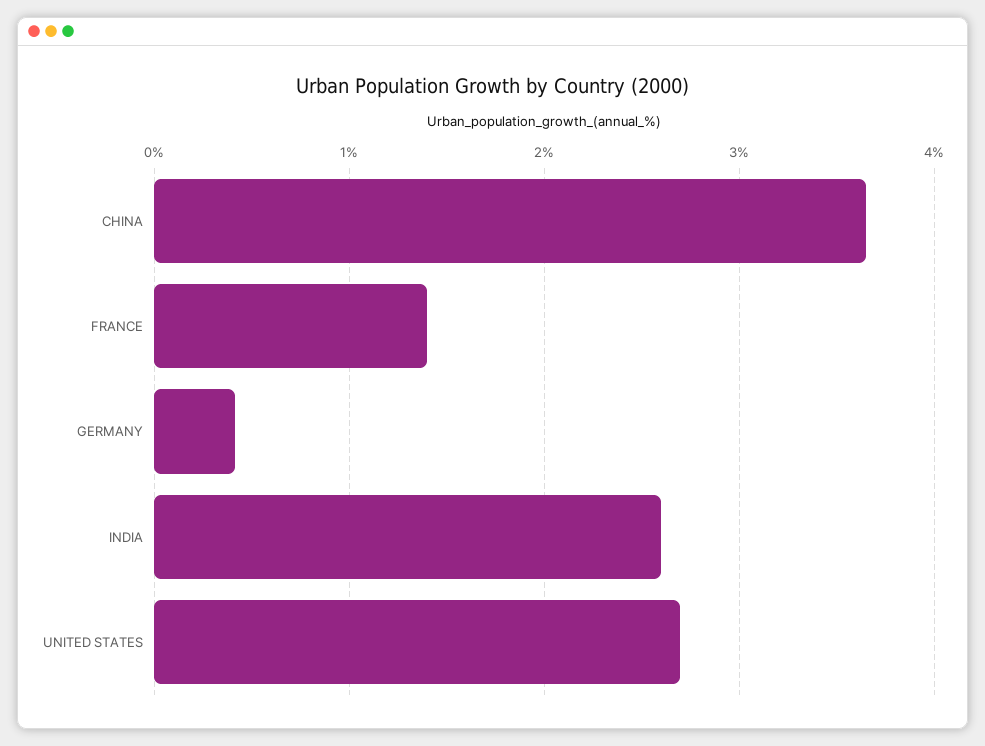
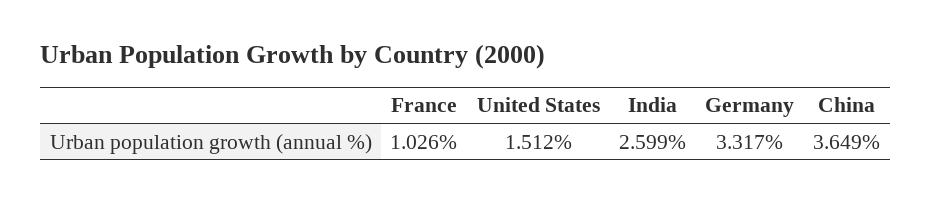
FRANCE: 1.4 -> 1.026
GERMANY: 0.4 -> 3.317
UNITED STATES: 2.7 -> 1.512

